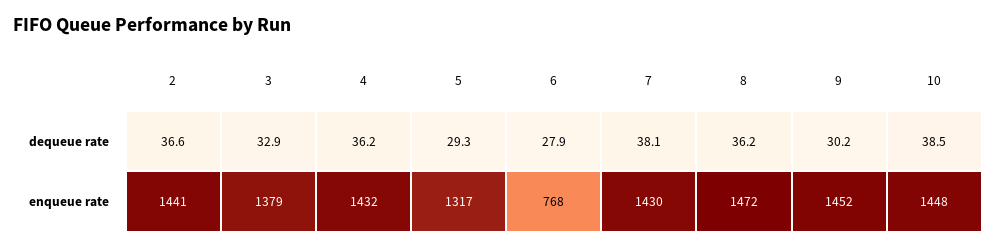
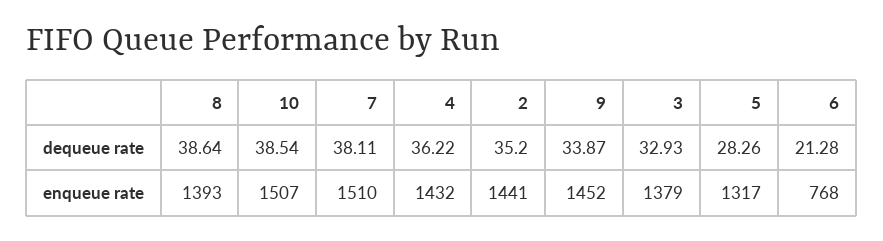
2, dequeue rate: 36.6 -> 35.2
5, dequeue rate: 29.3 -> 28.26
6, dequeue rate: 27.9 -> 21.28
8, dequeue rate: 36.2 -> 38.64
9, dequeue rate: 30.2 -> 33.87
7, enqueue rate: 1430 -> 1510
8, enqueue rate: 1472 -> 1393
10, enqueue rate: 1448 -> 1507

